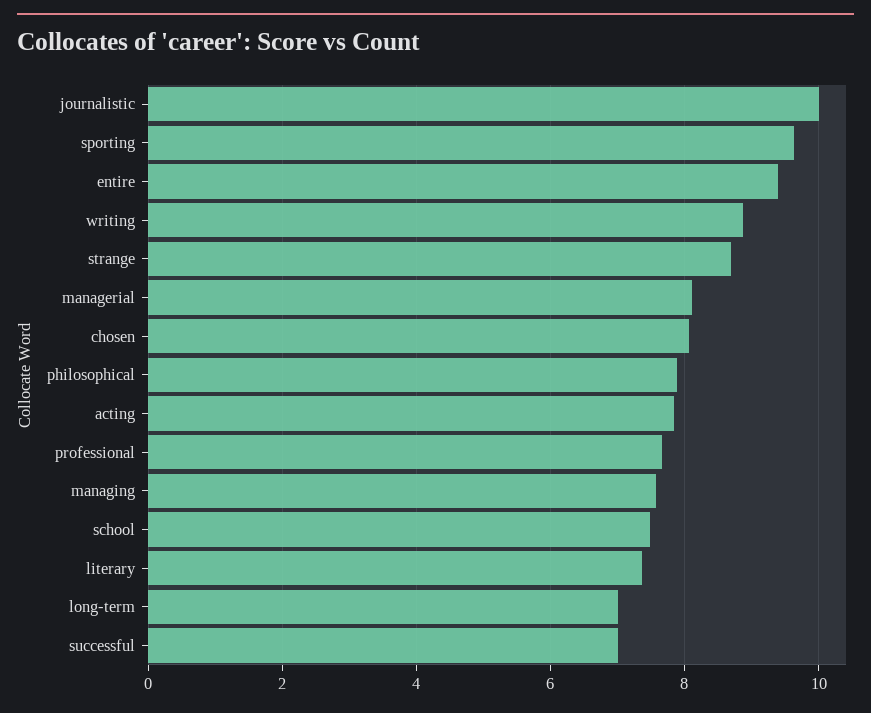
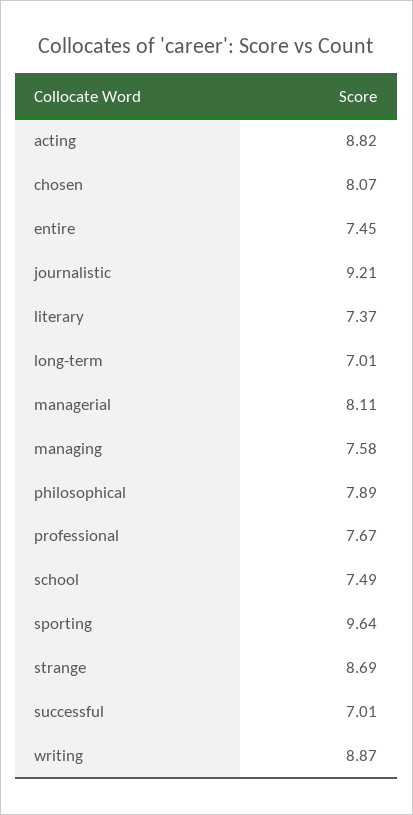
journalistic: 10 -> 9.21
entire: 9.4 -> 7.45
acting: 7.8 -> 8.82

